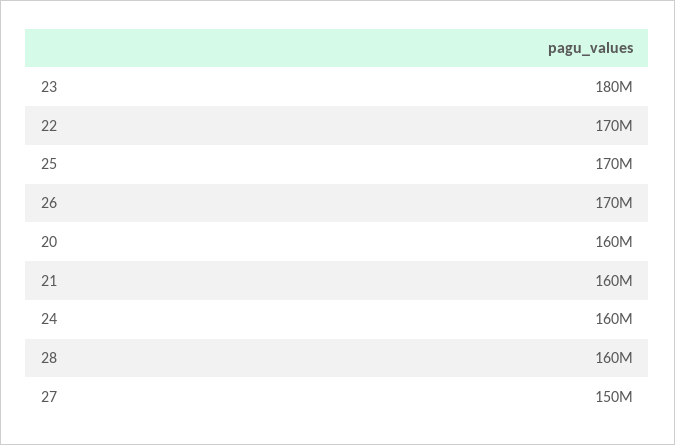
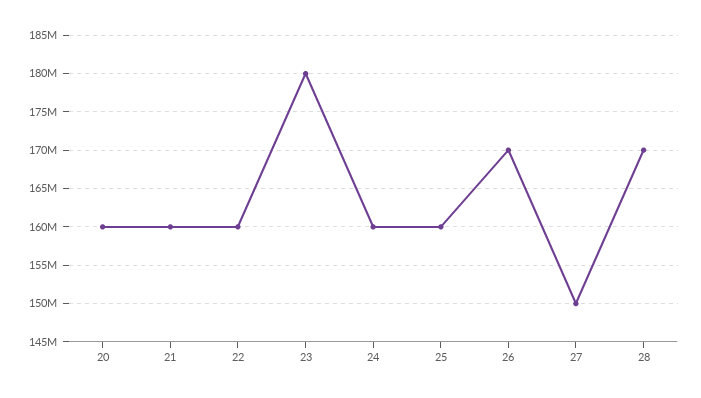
22: 170000000 -> 160000000
25: 170000000 -> 160000000
28: 160000000 -> 170000000

